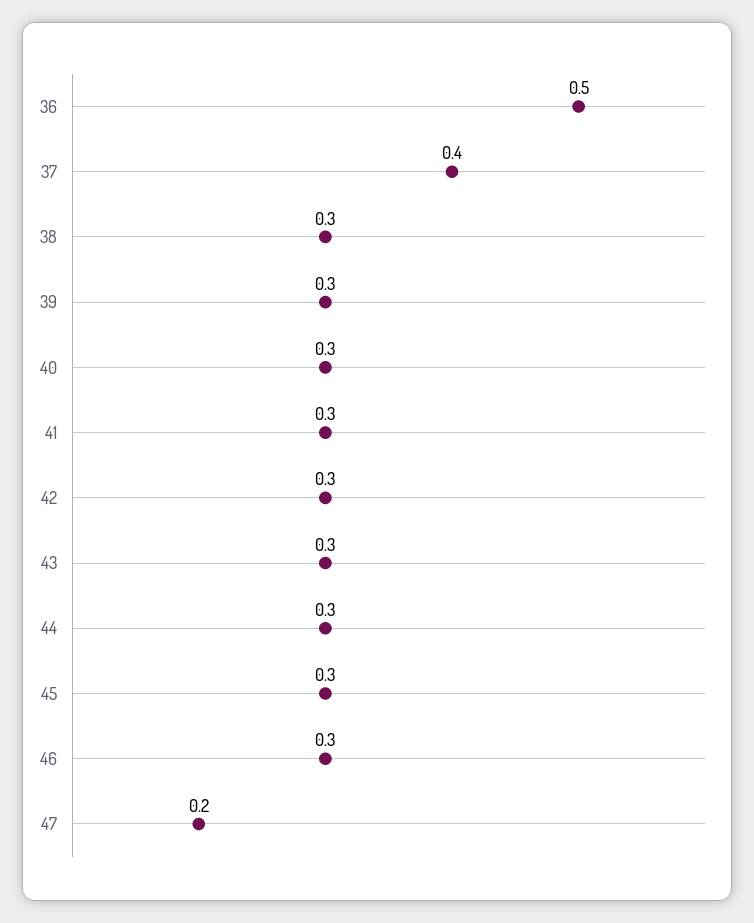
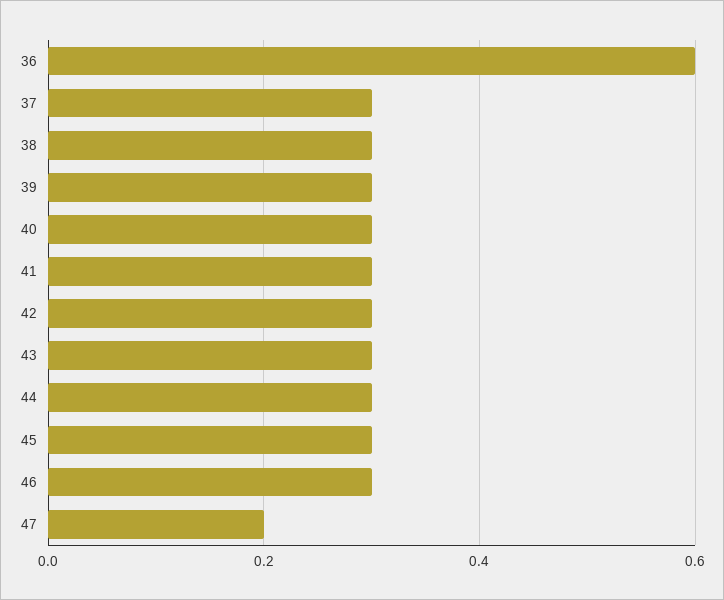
36: 0.5 -> 0.6
37: 0.4 -> 0.3

